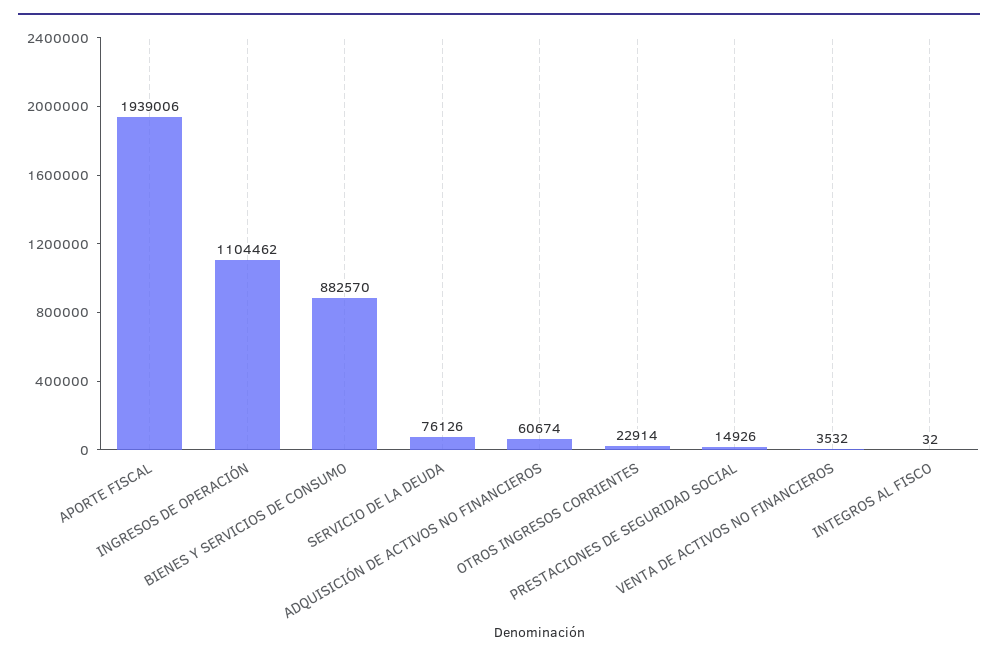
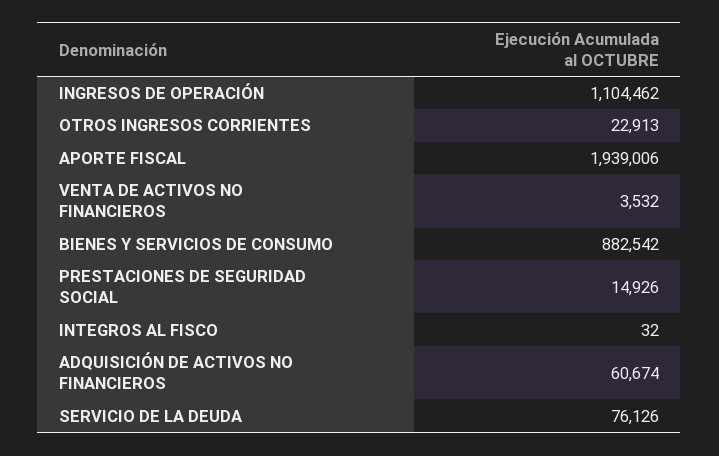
BIENES Y SERVICIOS DE CONSUMO: 882570 -> 882542
OTROS INGRESOS CORRIENTES: 22914 -> 22913

